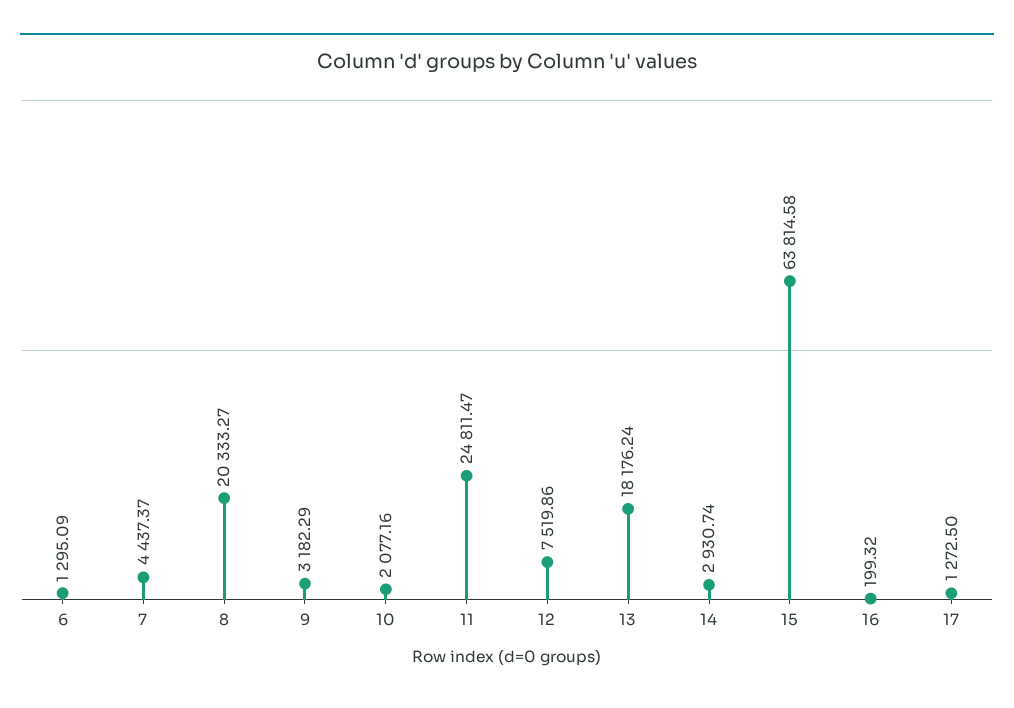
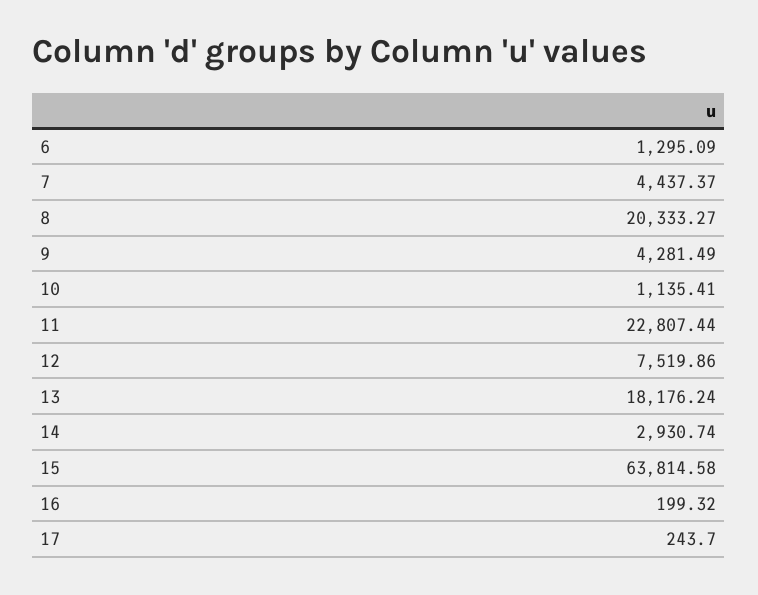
9: 3182.29 -> 4281.49
10: 2077.16 -> 1135.41
11: 24811.47 -> 22807.44
17: 1272.5 -> 243.7

